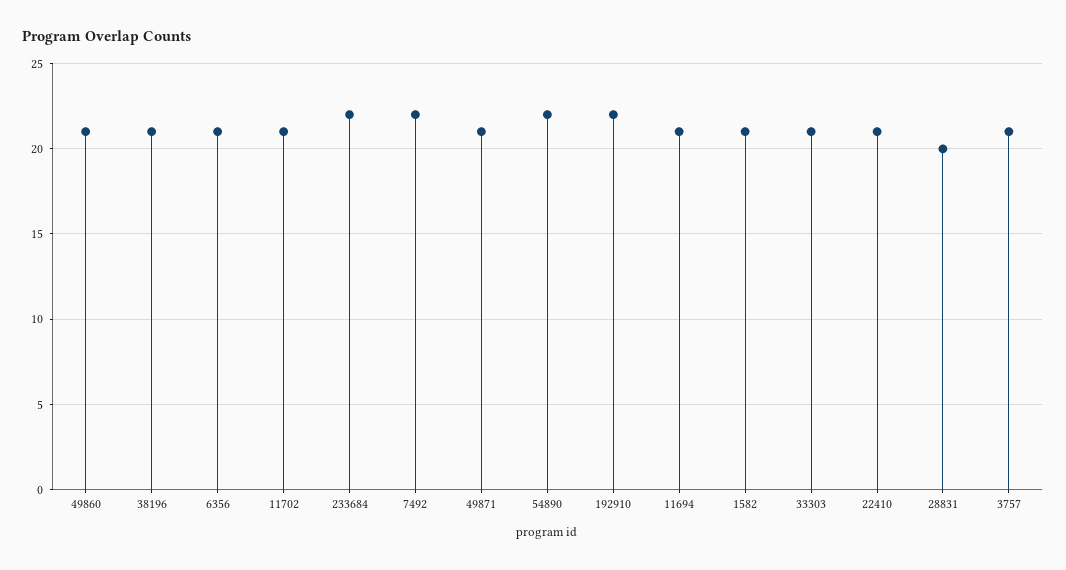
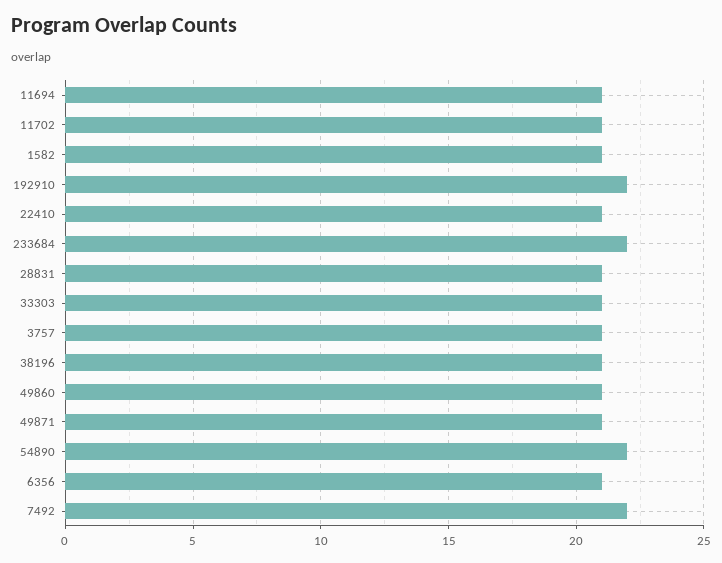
28831: 20 -> 21

